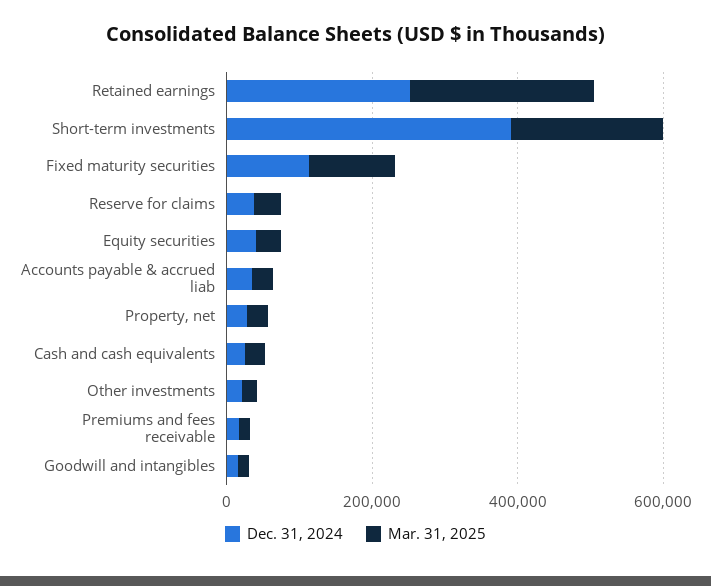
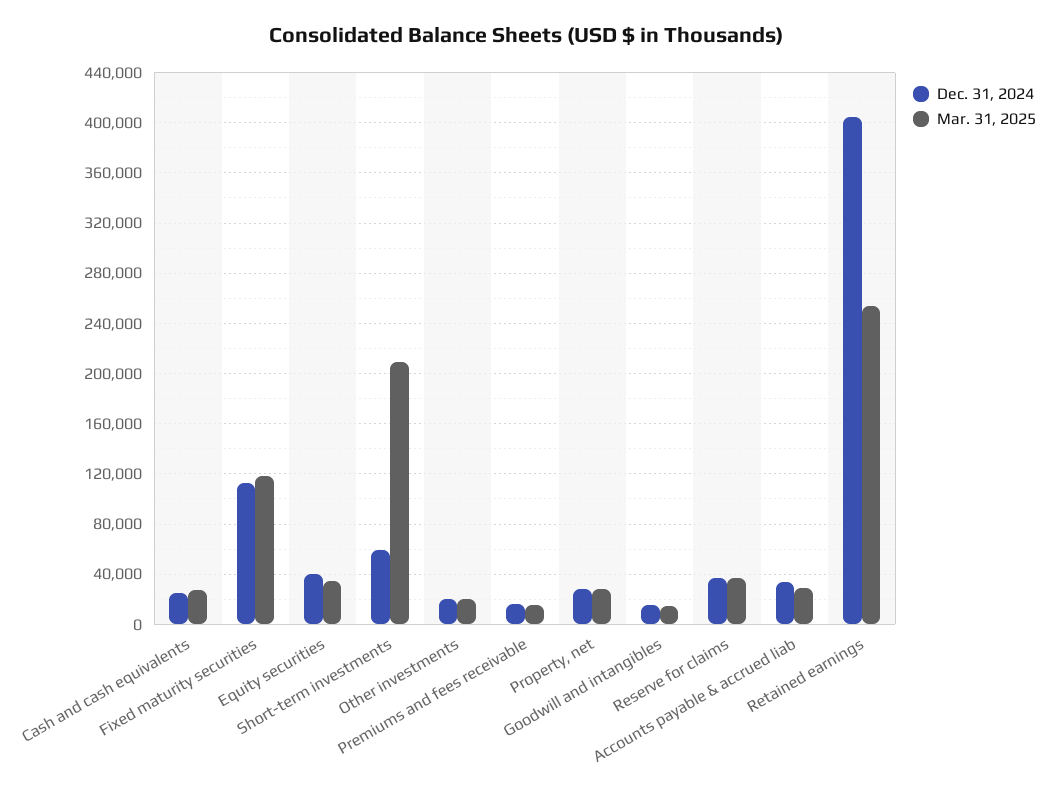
Dec. 31, 2024, Retained earnings: 250000 -> 405000
Dec. 31, 2024, Short-term investments: 400000 -> 60000

